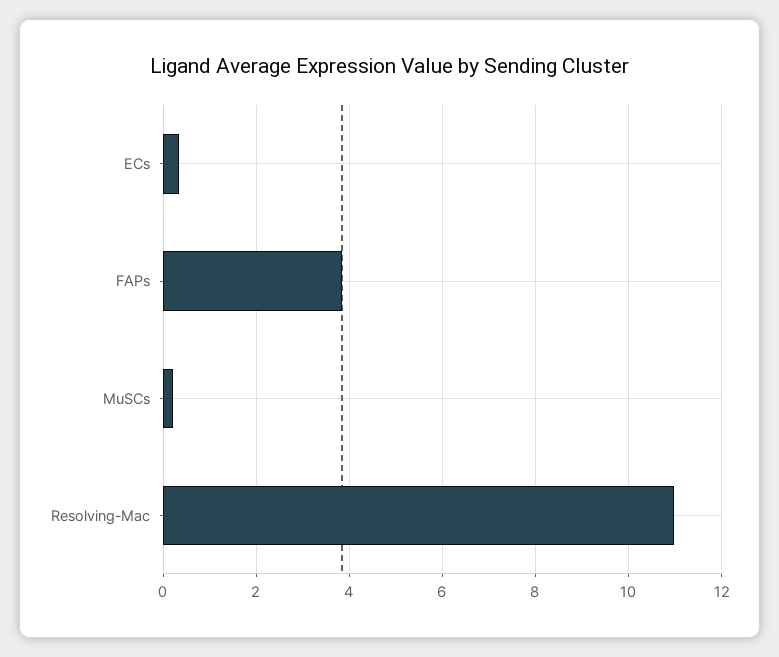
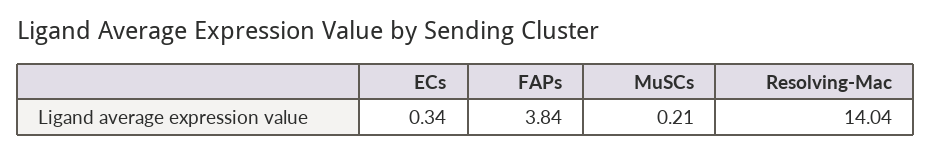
Resolving-Mac: 11 -> 14.04

